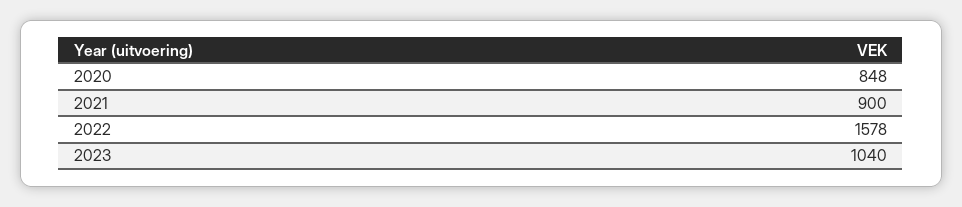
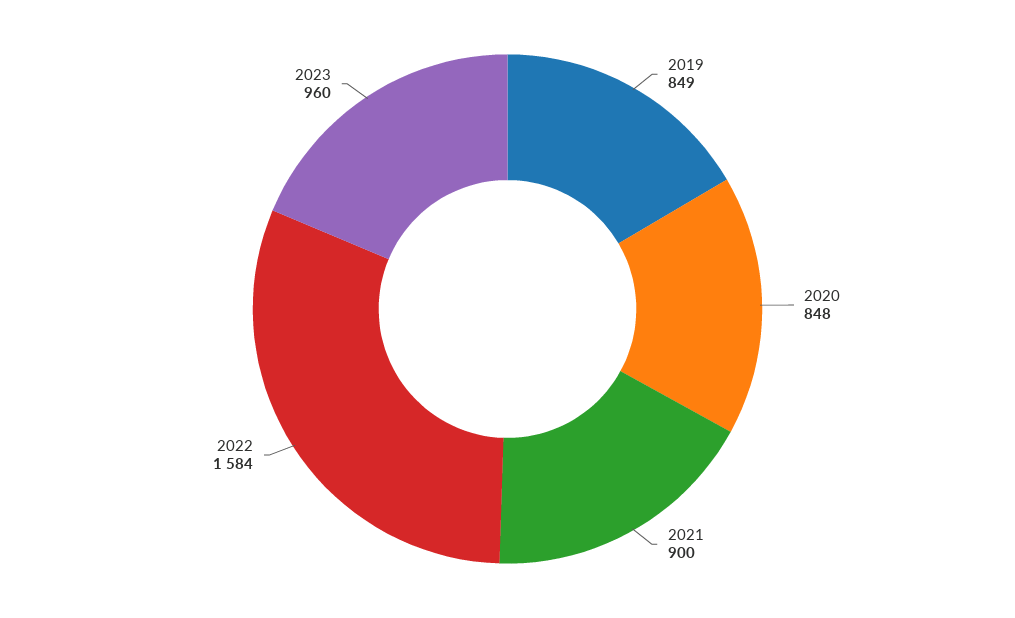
2022: 1578 -> 1584
2023: 1040 -> 960
2019: none -> 849

